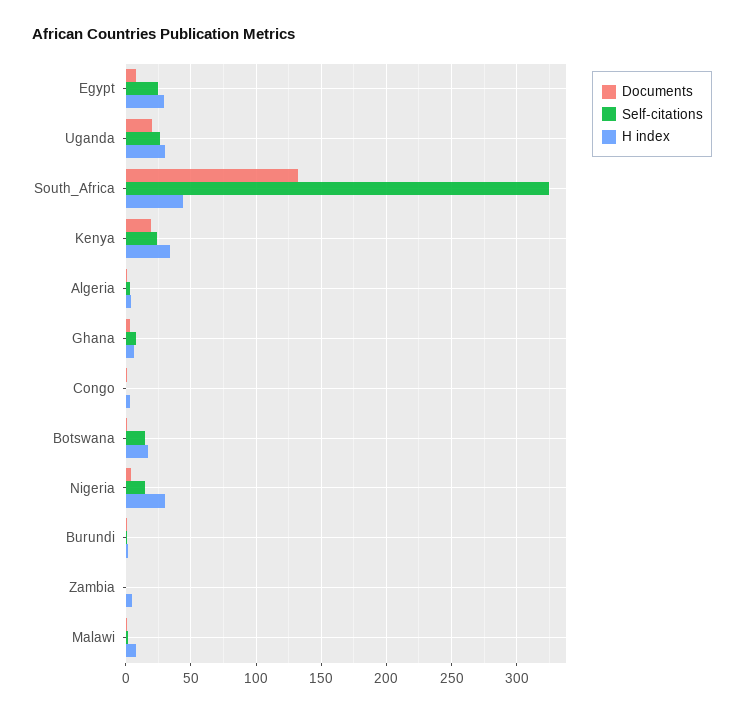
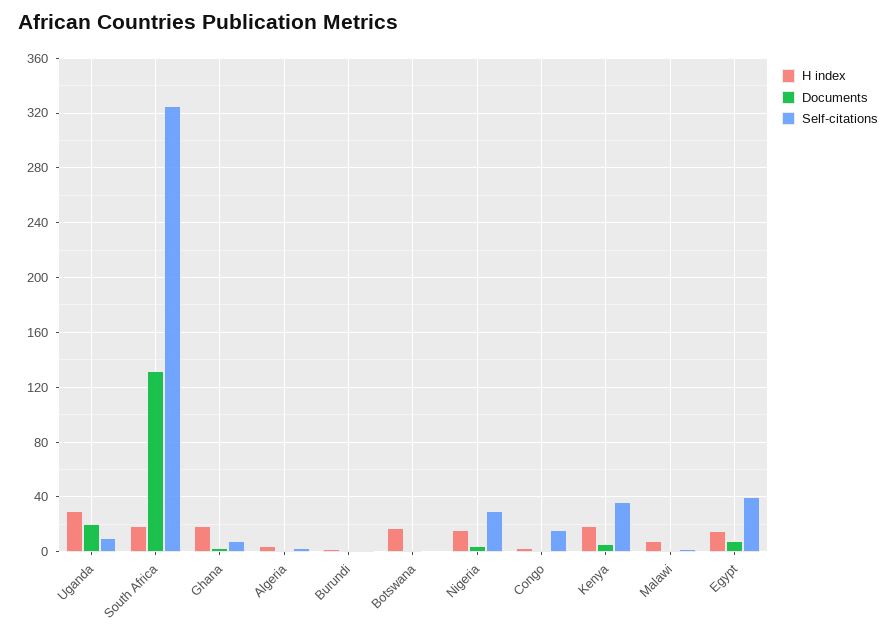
Self-citations, Egypt: 25 -> 40
H index, Egypt: 30 -> 15
Self-citations, Uganda: 25 -> 10
H index, South_Africa: 45 -> 20
Documents, Kenya: 20 -> 5
Self-citations, Kenya: 25 -> 35
H index, Kenya: 35 -> 20
H index, Ghana: 5 -> 20
Self-citations, Congo: 0 -> 15
Self-citations, Botswana: 15 -> 0
Self-citations, Nigeria: 15 -> 30
H index, Nigeria: 30 -> 15
Documents, Zambia: 0 -> none
Self-citations, Zambia: 0 -> none
H index, Zambia: 5 -> none

